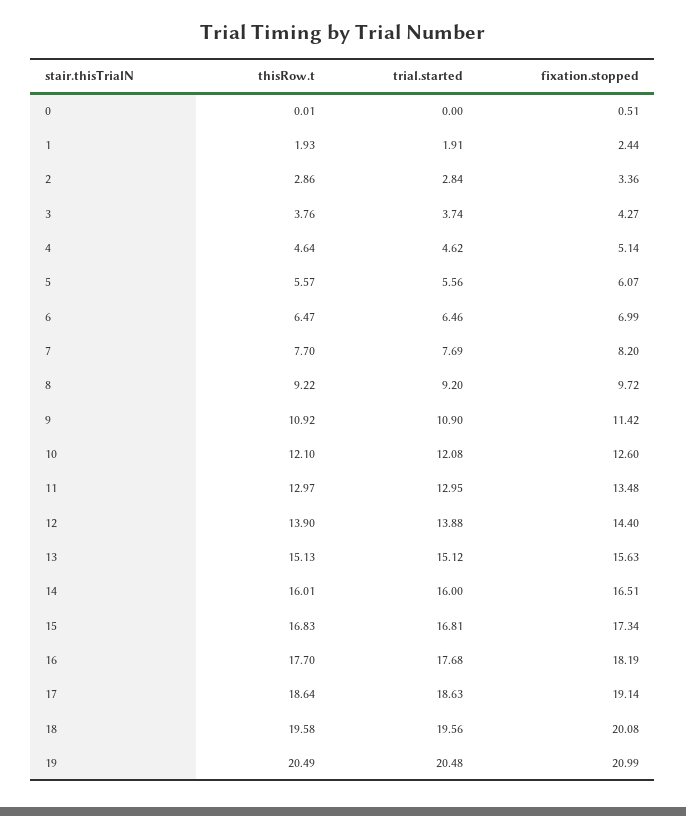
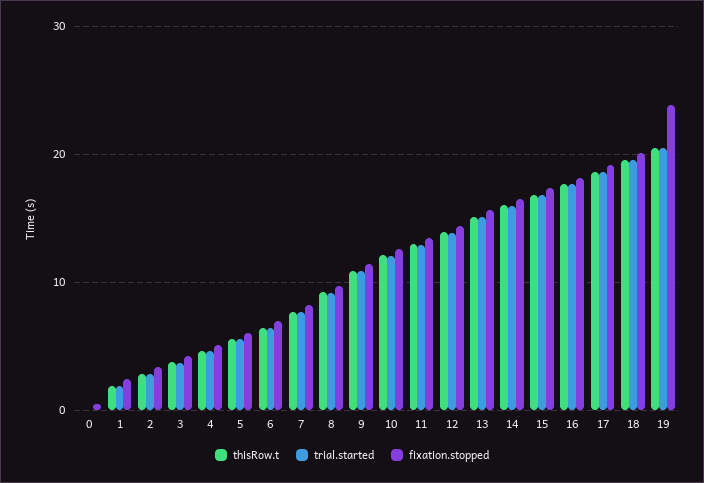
fixation.stopped, 19: 20.99 -> 24

